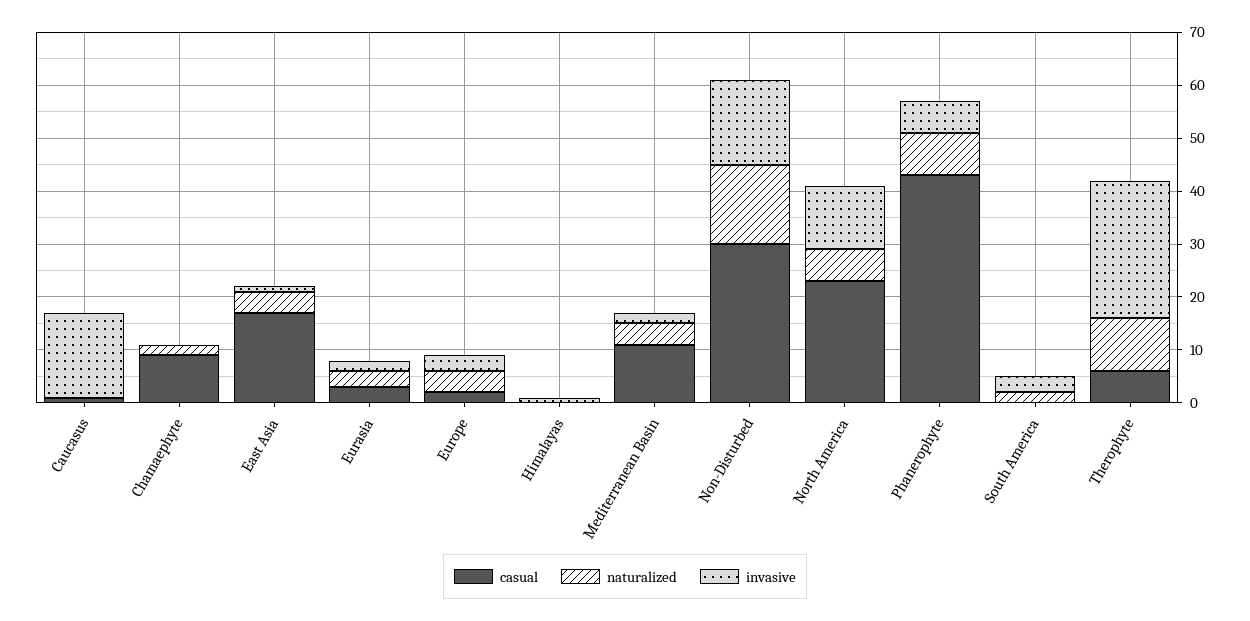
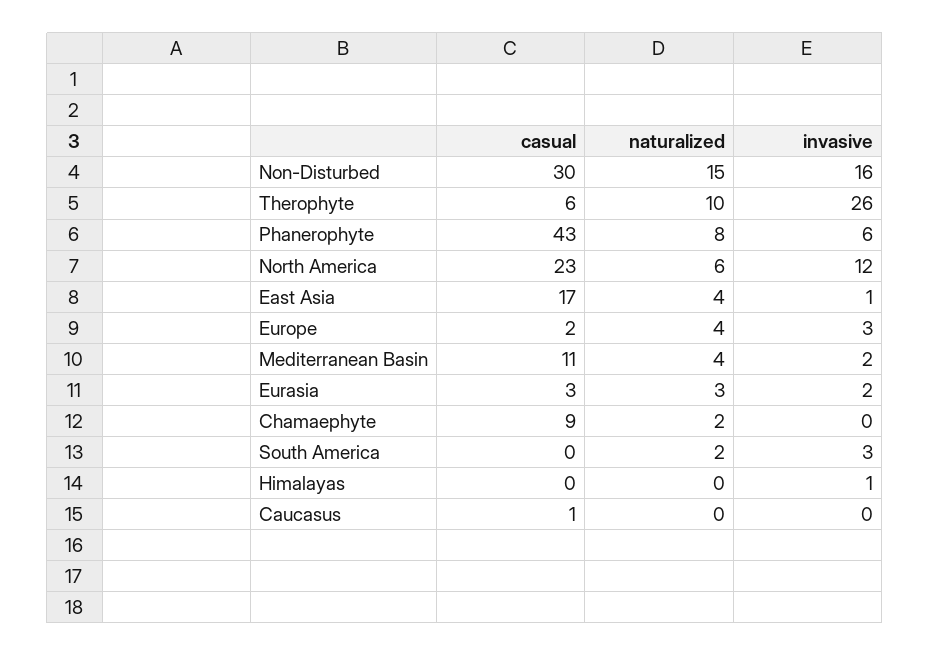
invasive, Caucasus: 15 -> 0

